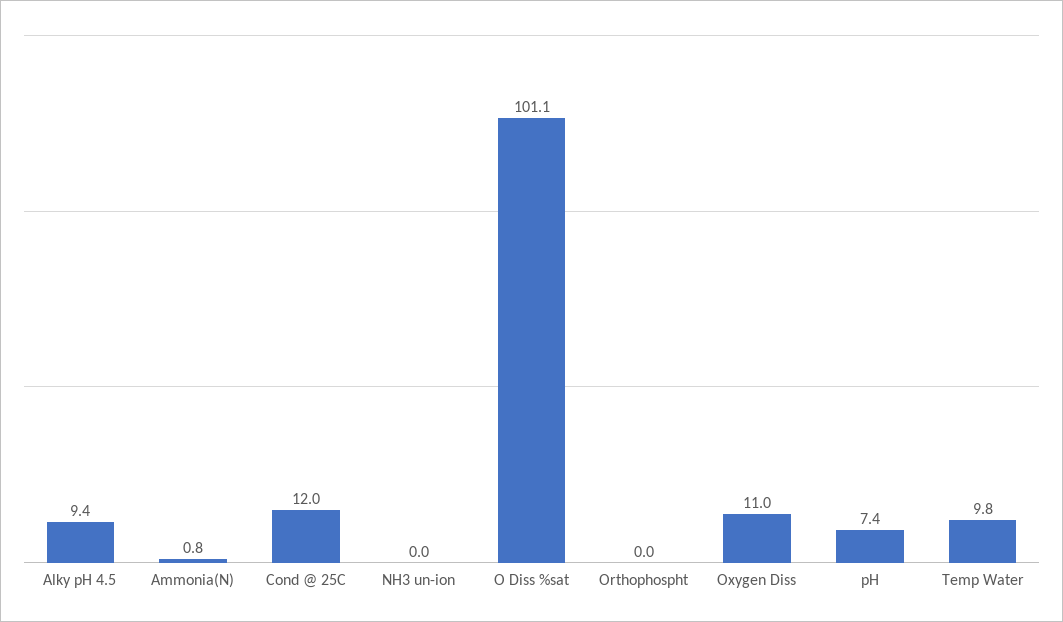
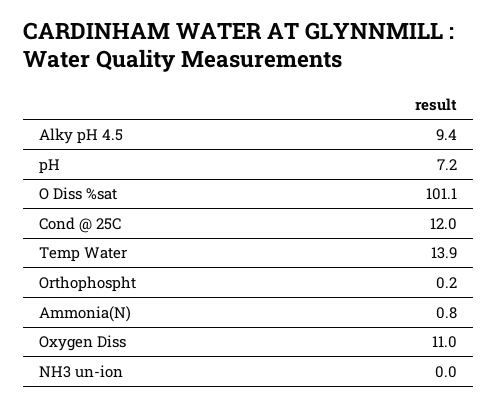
Orthophospht: 0 -> 0.2
pH: 7.4 -> 7.2
Temp Water: 9.8 -> 13.9

